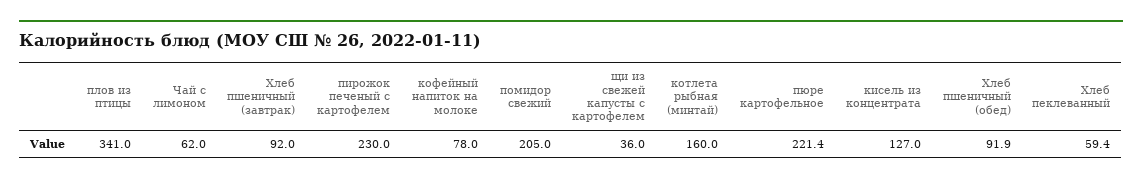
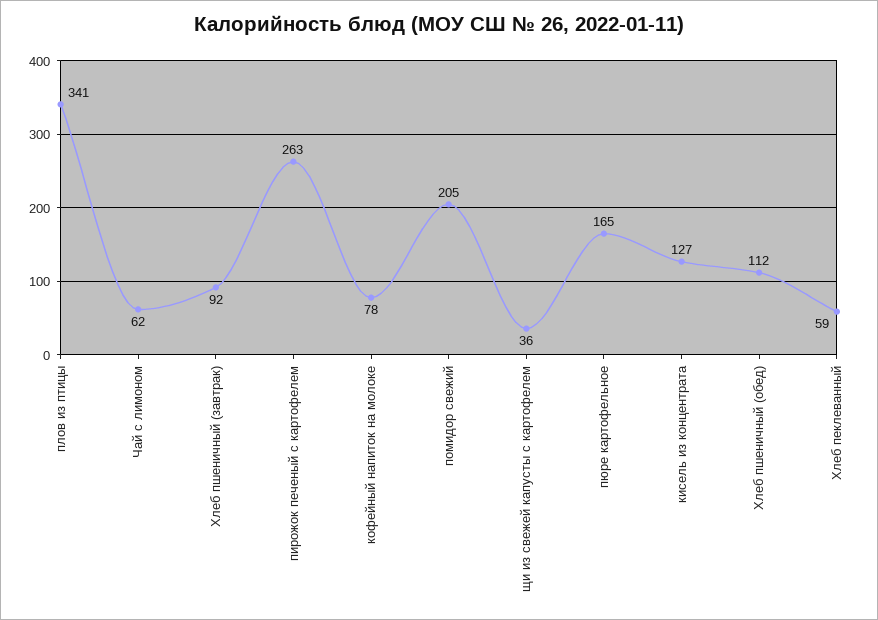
пирожок печеный с картофелем: 230 -> 263
котлета рыбная (минтай): 160 -> none
пюре картофельное: 221.4 -> 165
Хлеб пшеничный (обед): 91.9 -> 112

